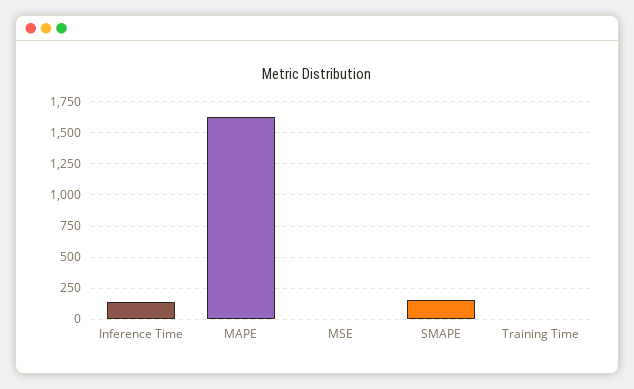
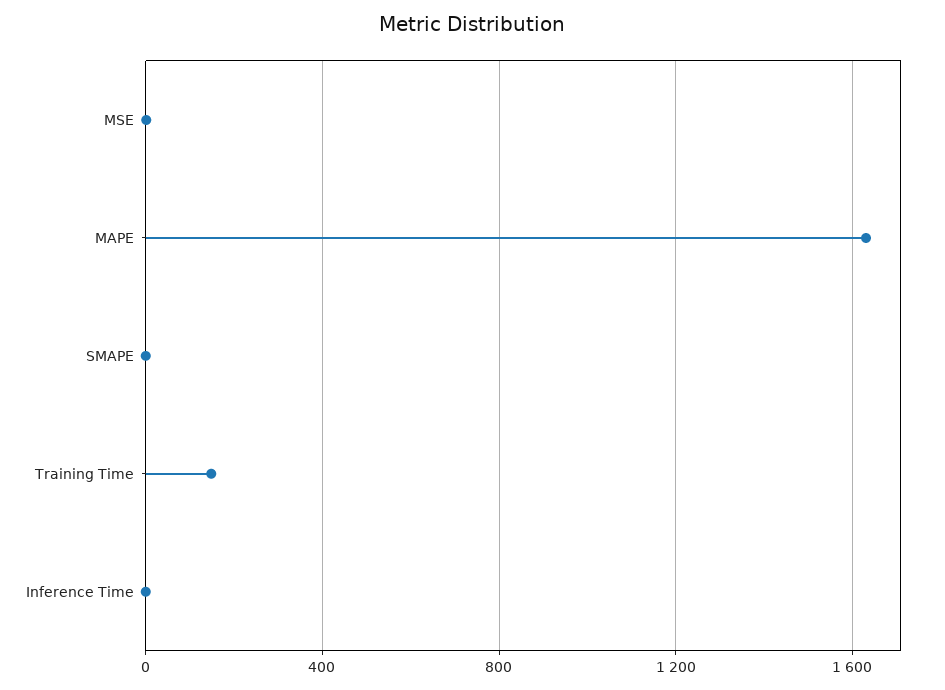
Inference Time: 150 -> 0
SMAPE: 150 -> 0
Training Time: 0 -> 150

